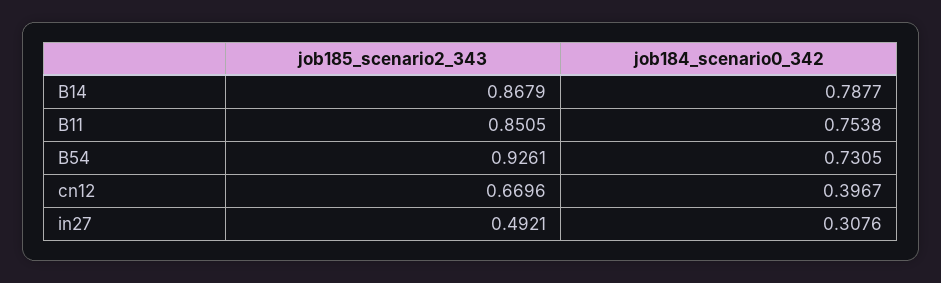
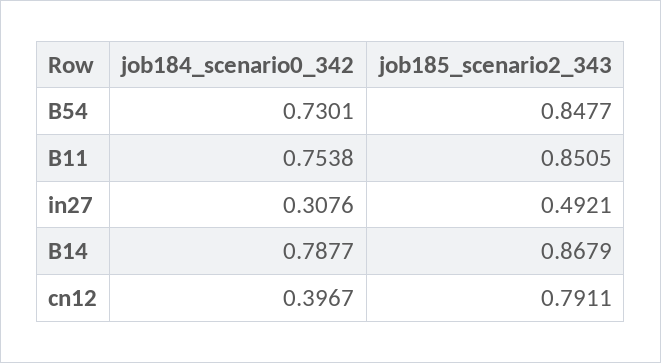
job185_scenario2_343, B54: 0.9261 -> 0.8477
job184_scenario0_342, B54: 0.7305 -> 0.7301
job185_scenario2_343, cn12: 0.6696 -> 0.7911

